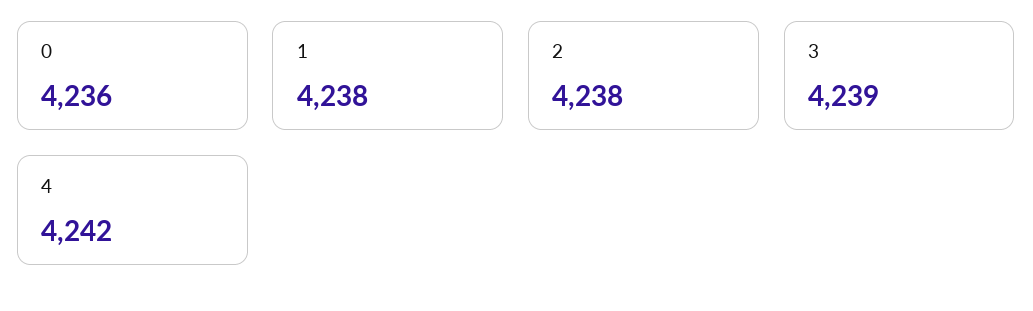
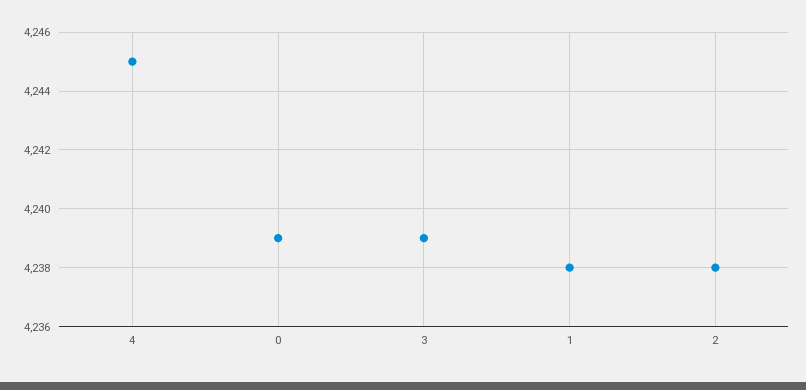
0: 4236 -> 4239
4: 4242 -> 4245

